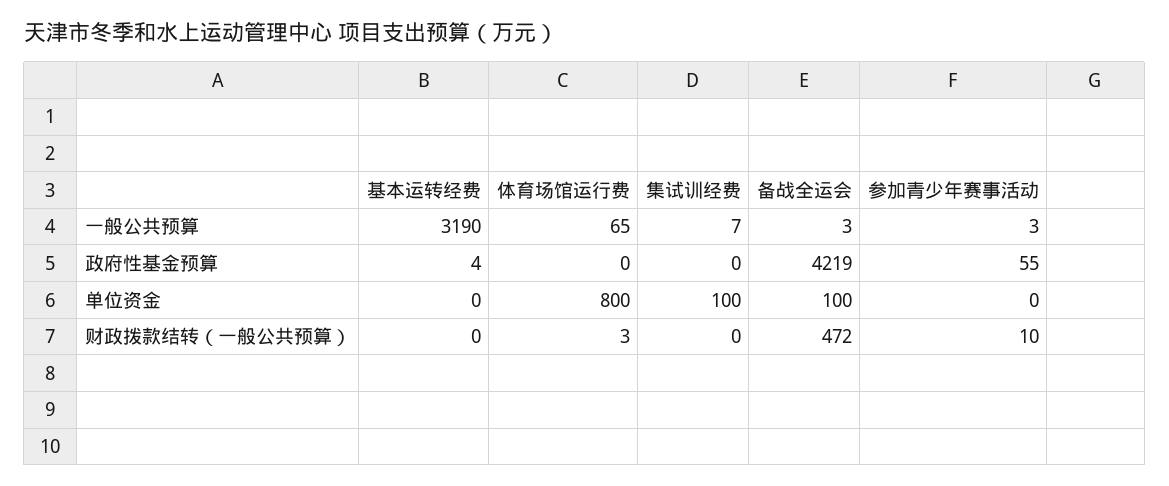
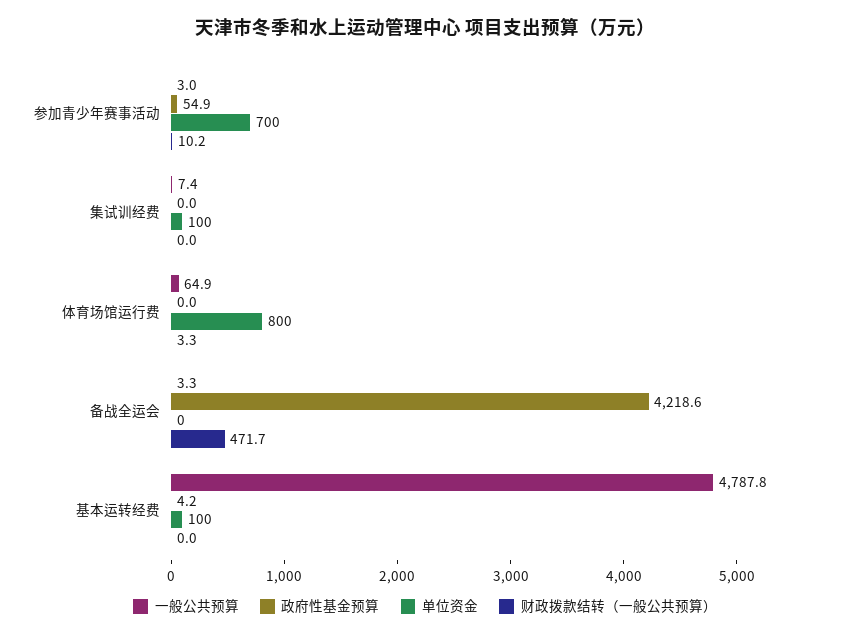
一般公共预算, 基本运转经费: 3190 -> 4787.8
单位资金, 基本运转经费: 0 -> 100
单位资金, 备战全运会: 100 -> 0
单位资金, 参加青少年赛事活动: 0 -> 700

